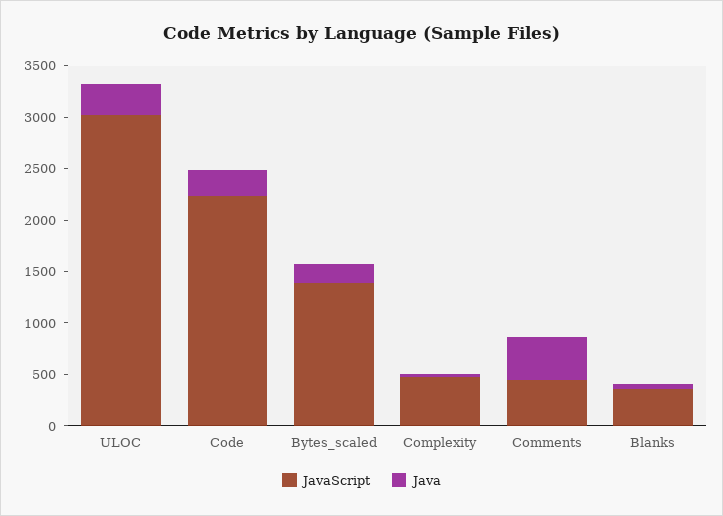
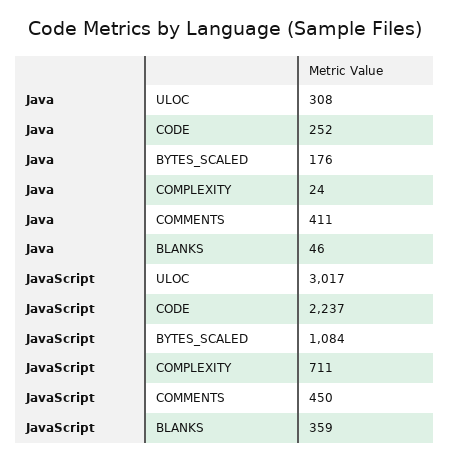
JavaScript, Bytes_scaled: 1400 -> 1084
JavaScript, Complexity: 500 -> 711

